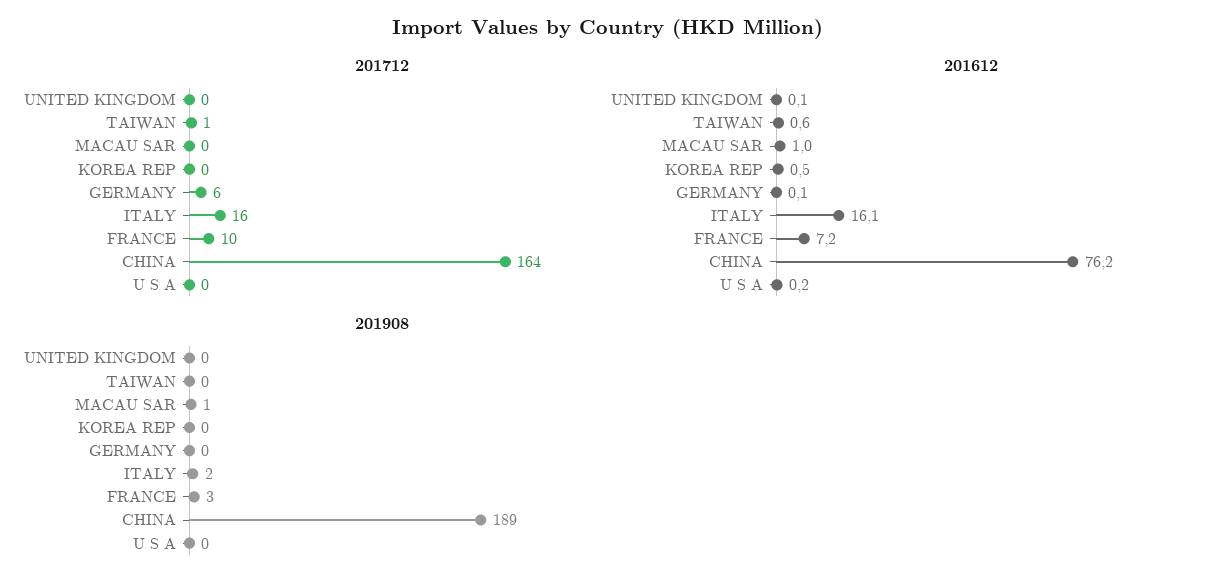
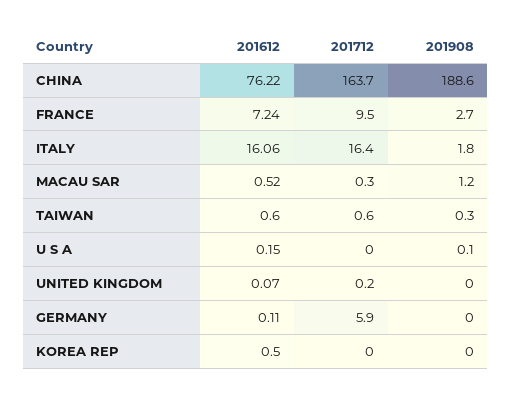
201612, MACAU SAR: 1 -> 0.52

